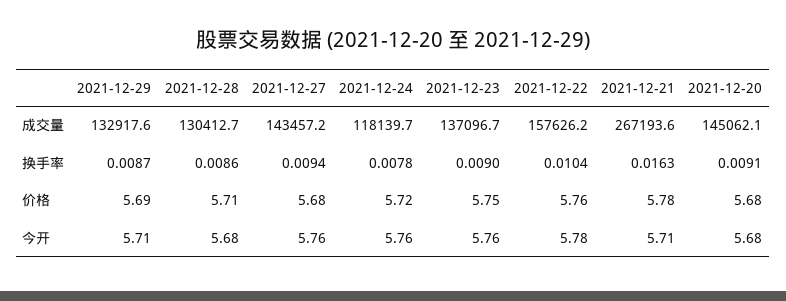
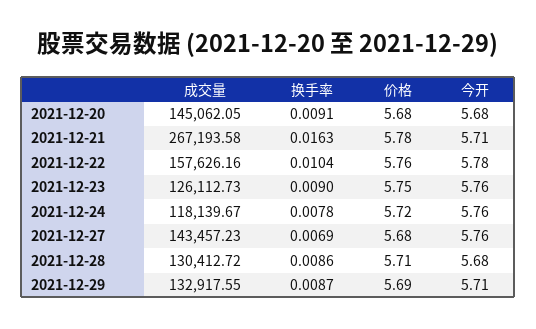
2021-12-23, 成交量: 137096.7 -> 126112.73
2021-12-27, 换手率: 0.0094 -> 0.0069

